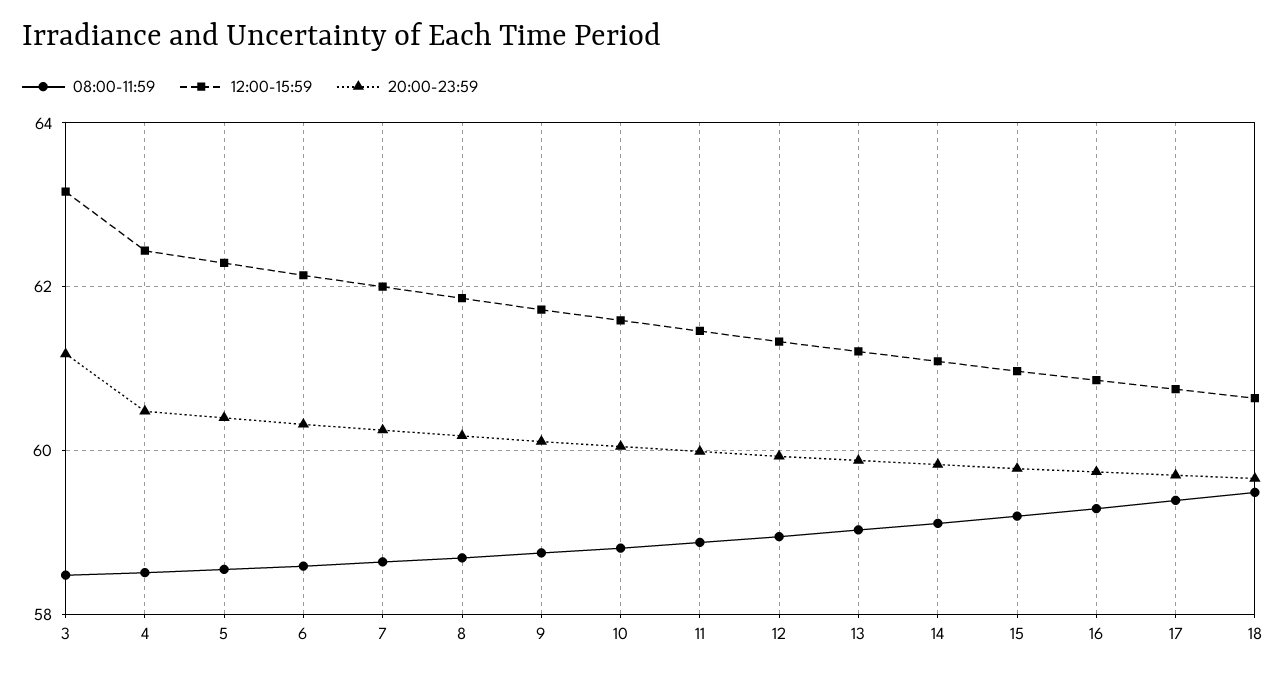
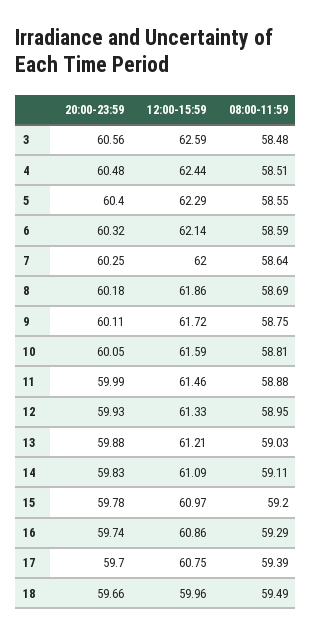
12:00-15:59, 3: 63.2 -> 62.59
20:00-23:59, 3: 61.2 -> 60.56
12:00-15:59, 18: 60.6 -> 59.96

